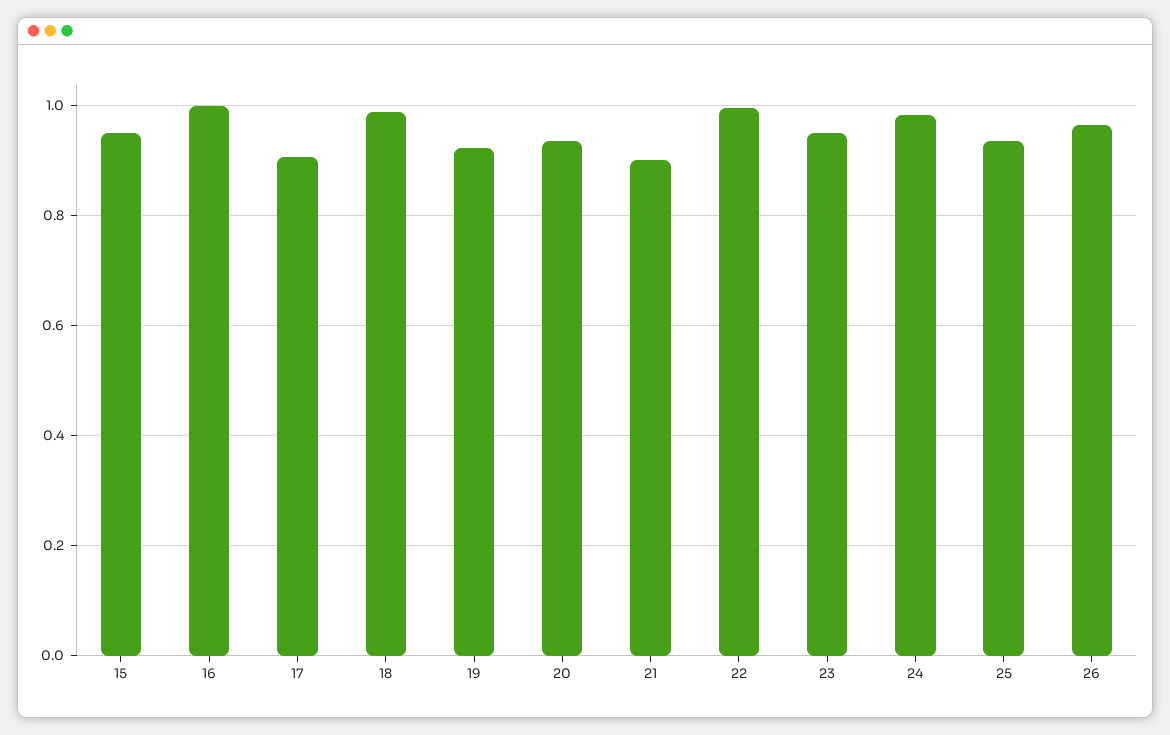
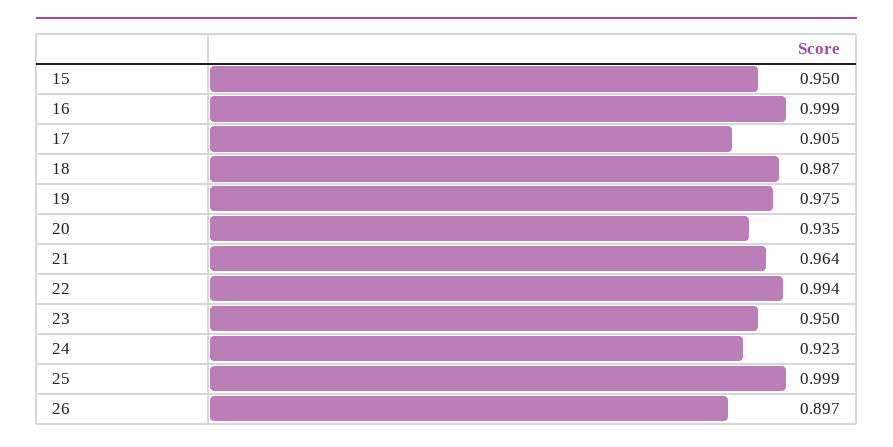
19: 0.92 -> 0.975
21: 0.9 -> 0.964
24: 0.98 -> 0.923
25: 0.94 -> 0.999
26: 0.96 -> 0.897

